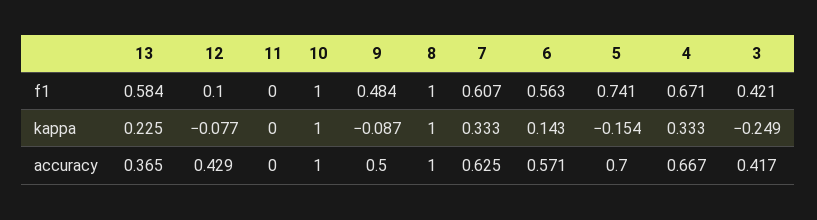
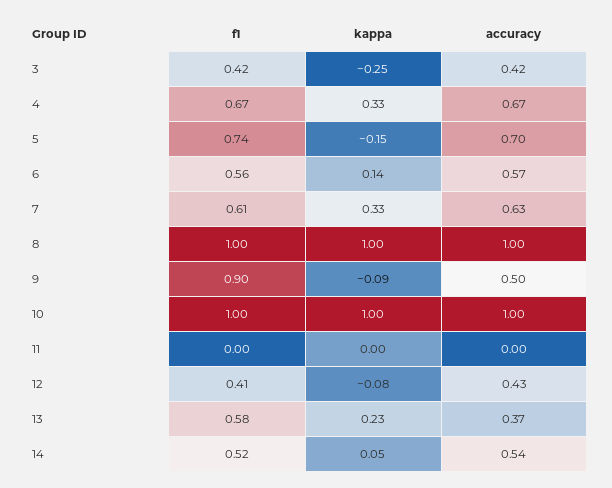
12, f1: 0.1 -> 0.41
9, f1: 0.484 -> 0.9
14, f1: none -> 0.52
14, kappa: none -> 0.05
14, accuracy: none -> 0.54

